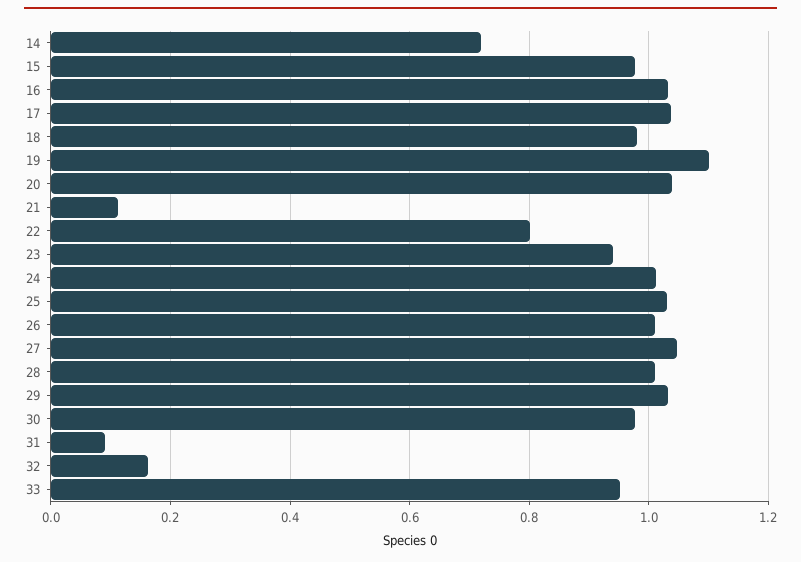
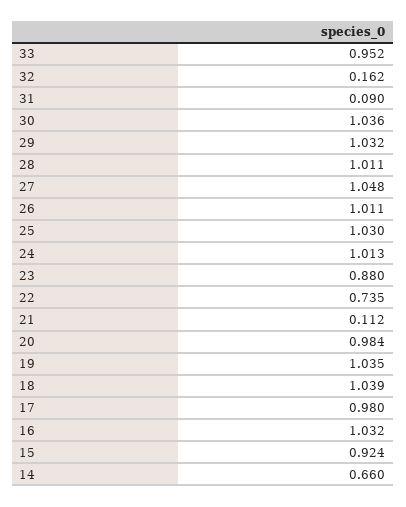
14: 0.72 -> 0.66
15: 0.98 -> 0.924
17: 1.04 -> 0.98
18: 0.98 -> 1.039
19: 1.1 -> 1.035
20: 1.04 -> 0.984
22: 0.8 -> 0.735
23: 0.94 -> 0.88
30: 0.98 -> 1.036

